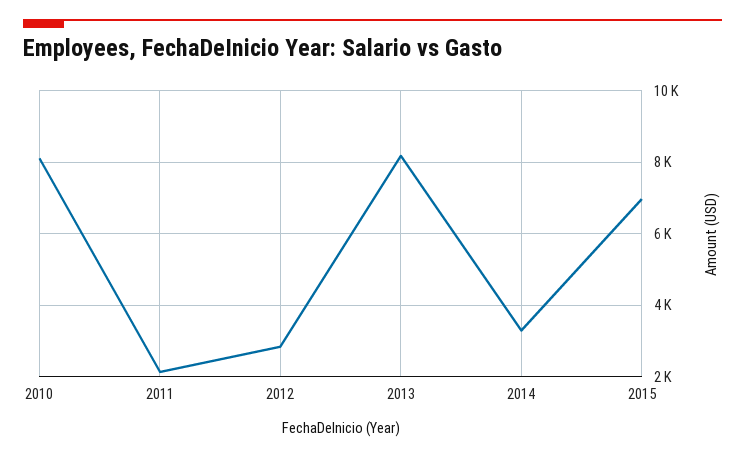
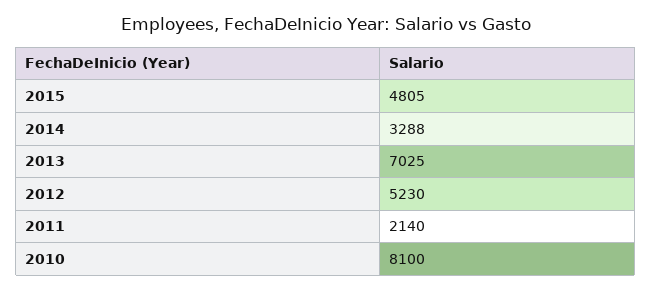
2012: 2800 -> 5230
2013: 8200 -> 7025
2015: 7000 -> 4805

